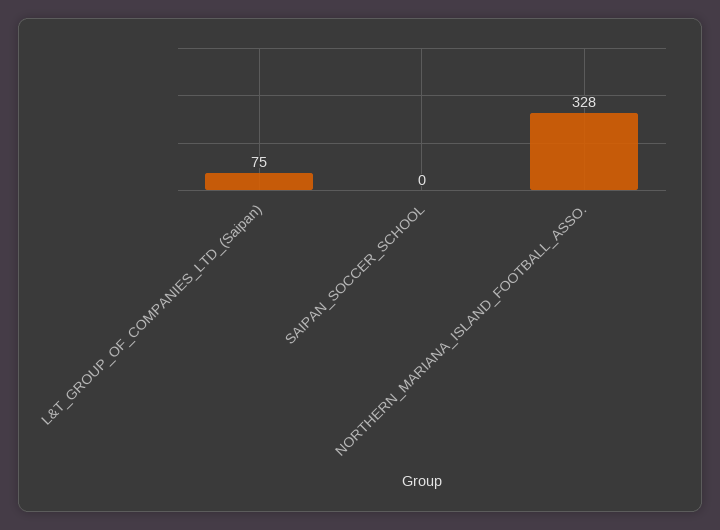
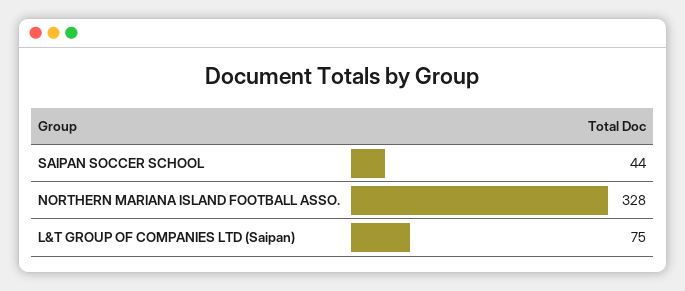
SAIPAN_SOCCER_SCHOOL: 0 -> 44

